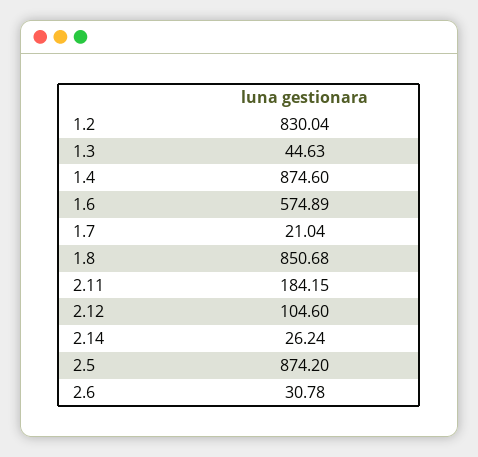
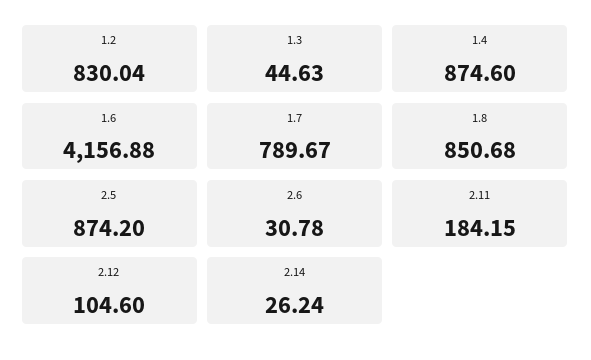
1.6: 574.89 -> 4156.88
1.7: 21.04 -> 789.67

